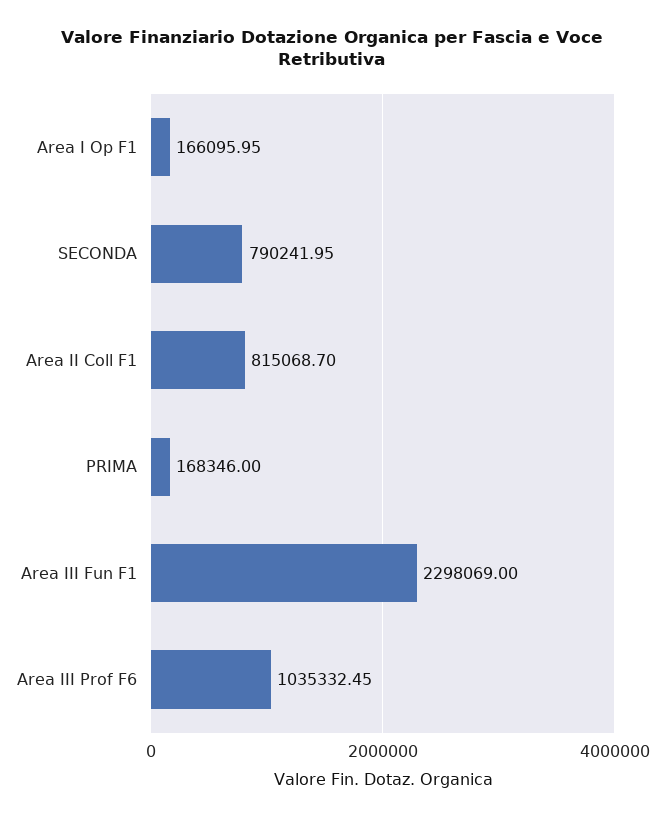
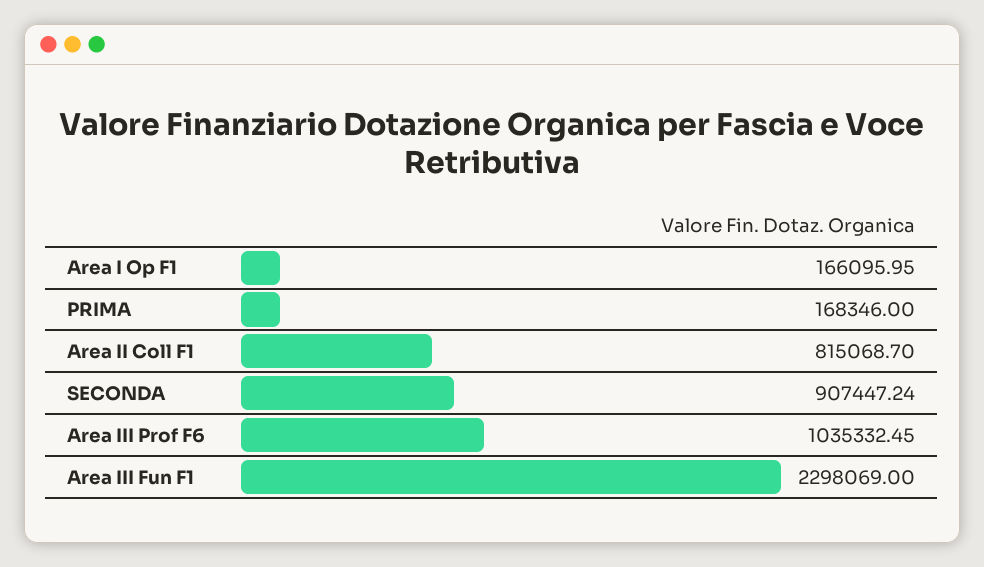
SECONDA: 790241.95 -> 907447.24

